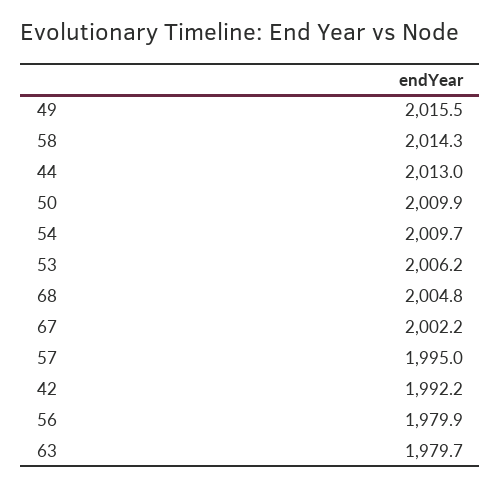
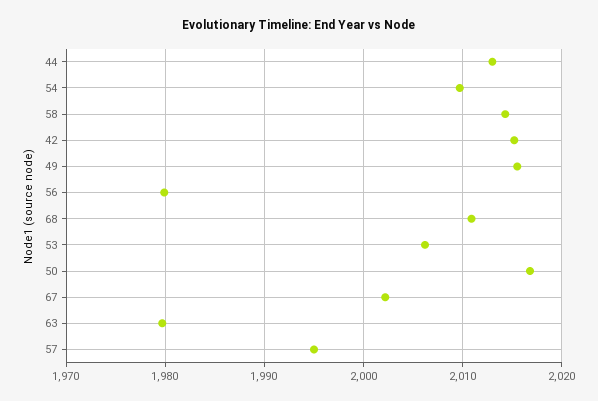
50: 2009.9 -> 2017
68: 2004.8 -> 2011
42: 1992.2 -> 2015

